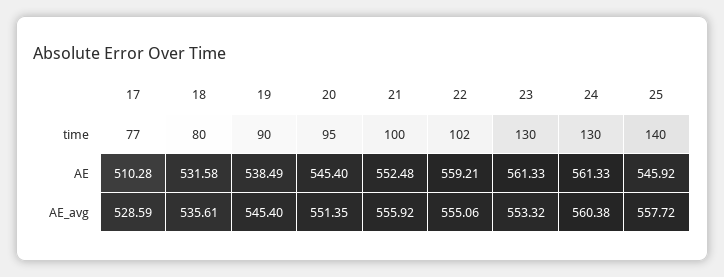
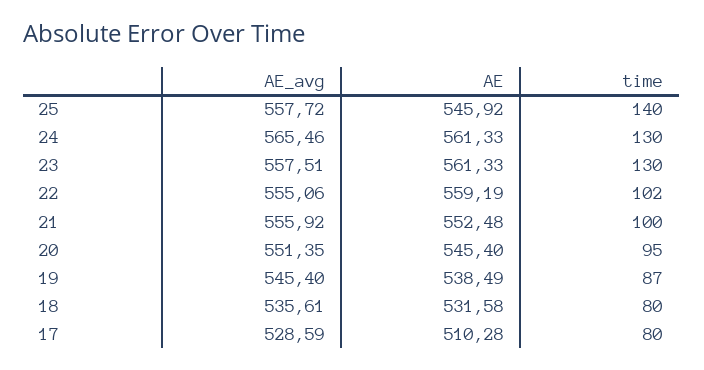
17, time: 77 -> 80
19, time: 90 -> 87
22, AE: 559.21 -> 559.19
23, AE_avg: 553.32 -> 557.51
24, AE_avg: 560.38 -> 565.46

